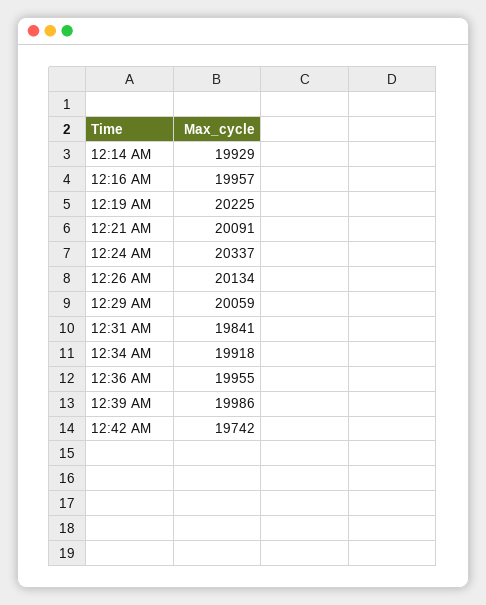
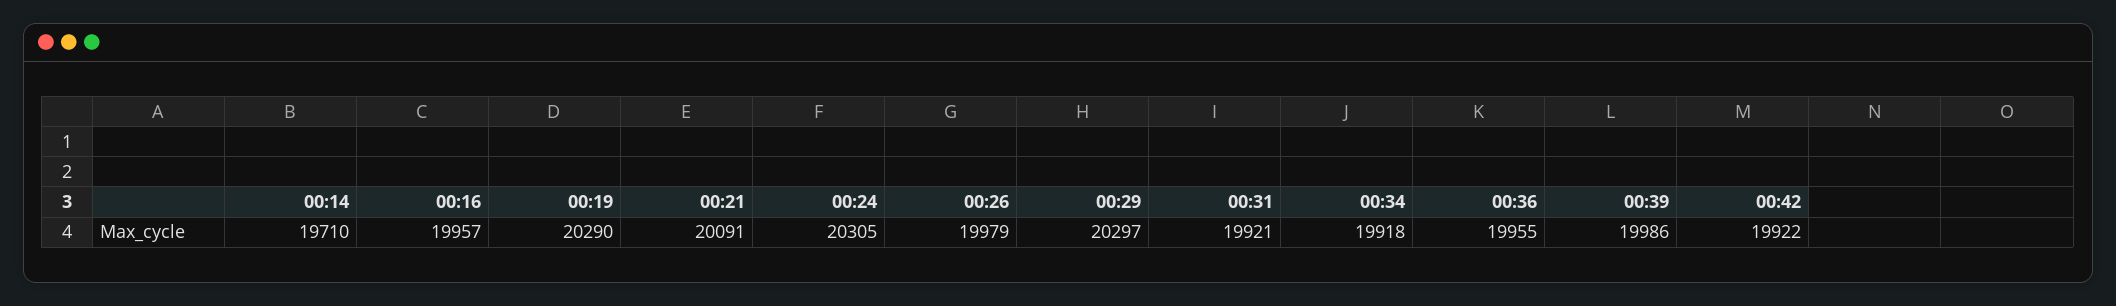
12:14 AM: 19929 -> 19710
12:19 AM: 20225 -> 20290
12:24 AM: 20337 -> 20305
12:26 AM: 20134 -> 19979
12:29 AM: 20059 -> 20297
12:31 AM: 19841 -> 19921
12:42 AM: 19742 -> 19922

